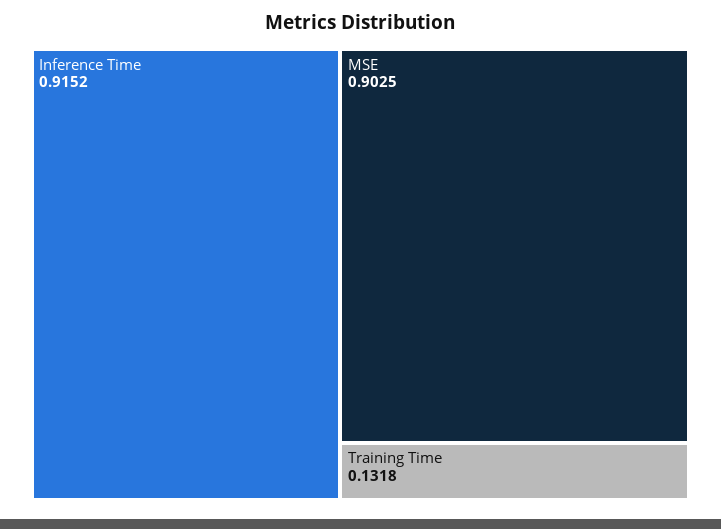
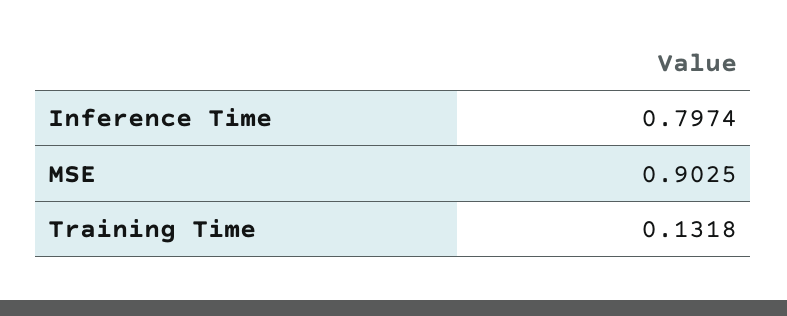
Inference Time: 0.9152 -> 0.7974

